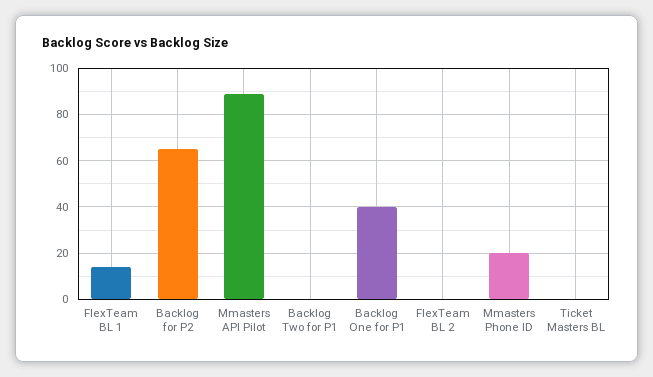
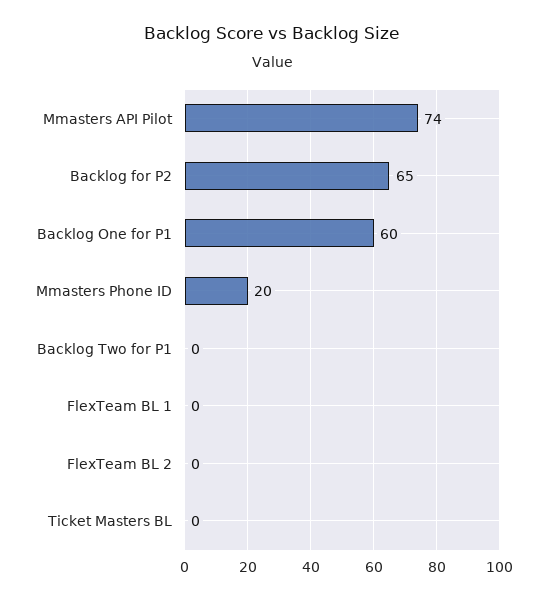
FlexTeam BL 1: 15 -> 0
Mmasters API Pilot: 90 -> 74
Backlog One for P1: 40 -> 60

